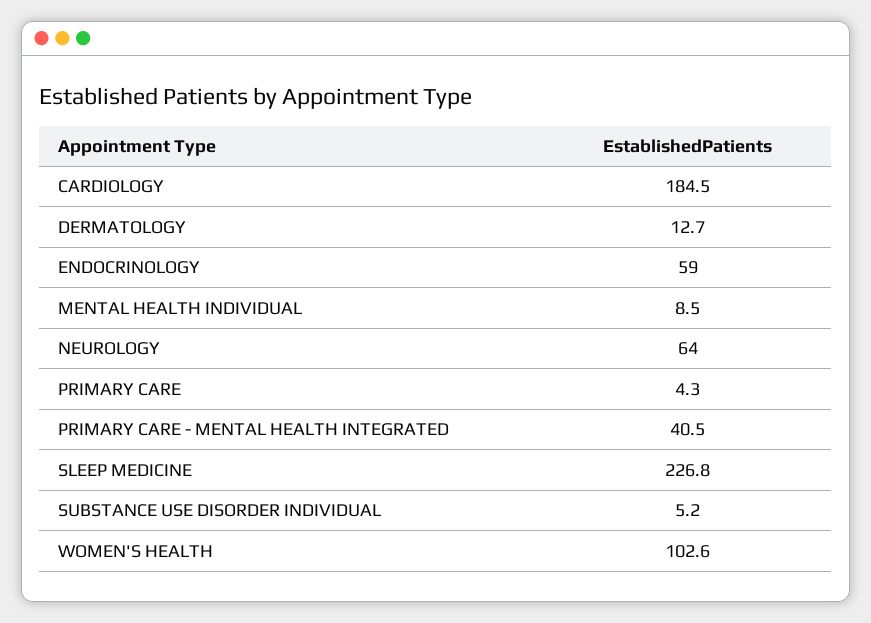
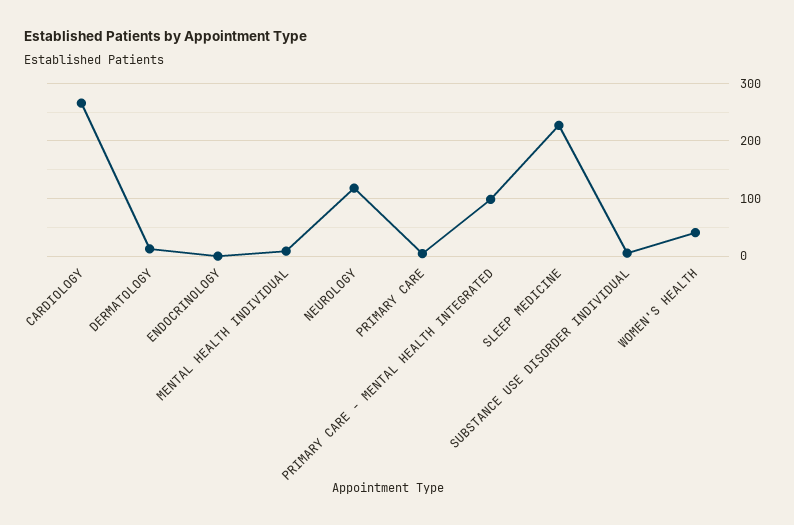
CARDIOLOGY: 184.5 -> 260
ENDOCRINOLOGY: 59 -> 0
NEUROLOGY: 64 -> 120
PRIMARY CARE - MENTAL HEALTH INTEGRATED: 40.5 -> 100
WOMEN'S HEALTH: 102.6 -> 40

